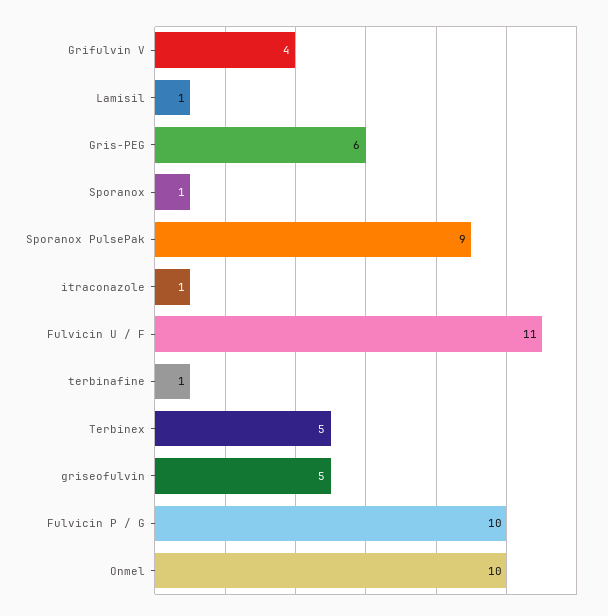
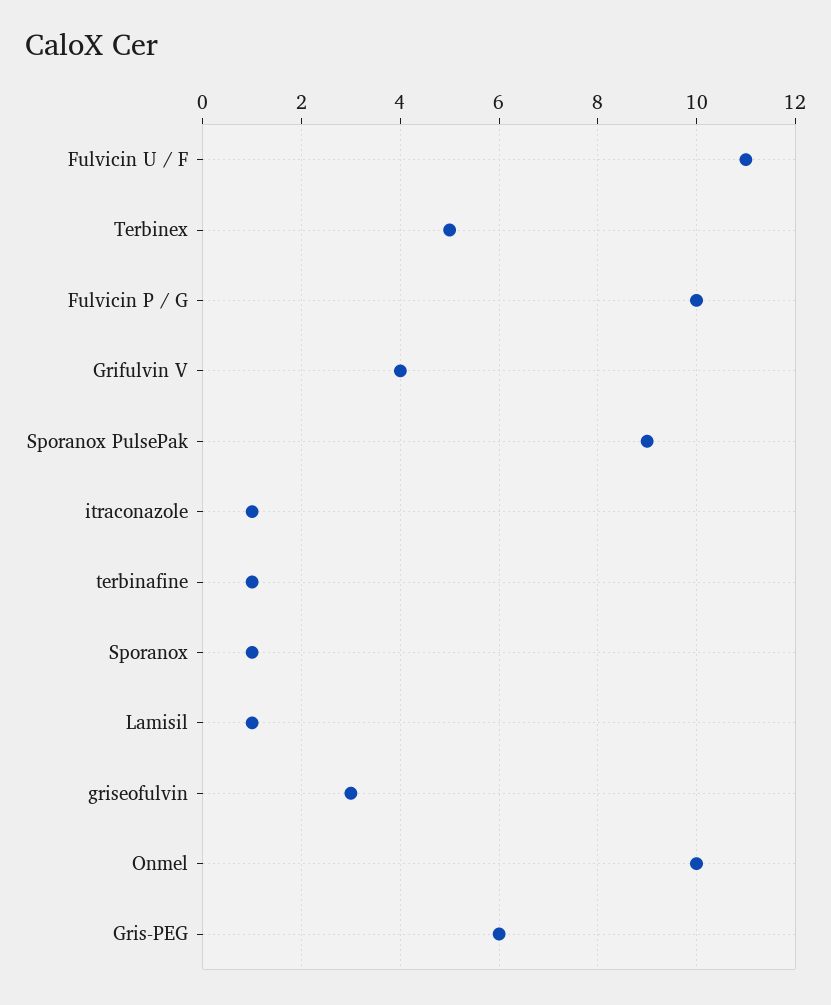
griseofulvin: 5 -> 3

